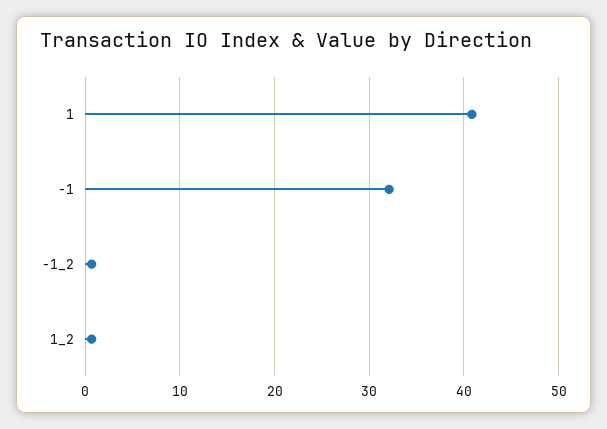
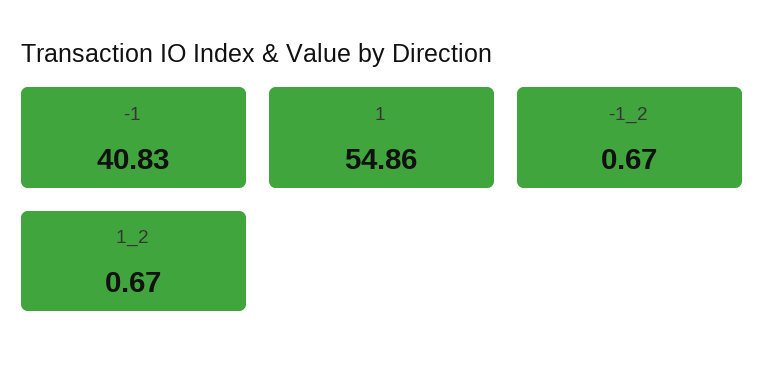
1: 41 -> 54.86
-1: 32 -> 40.83

